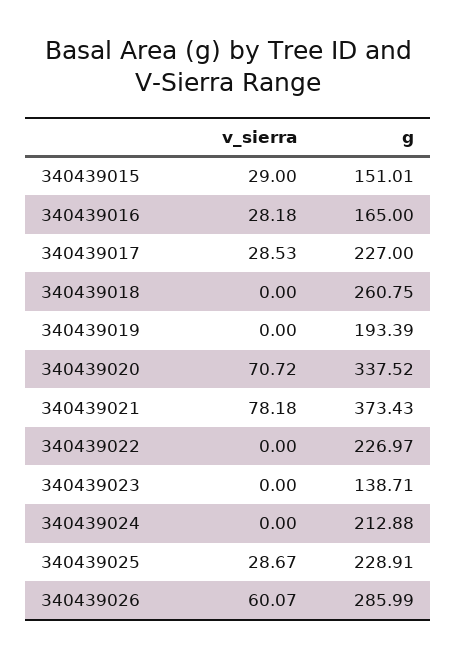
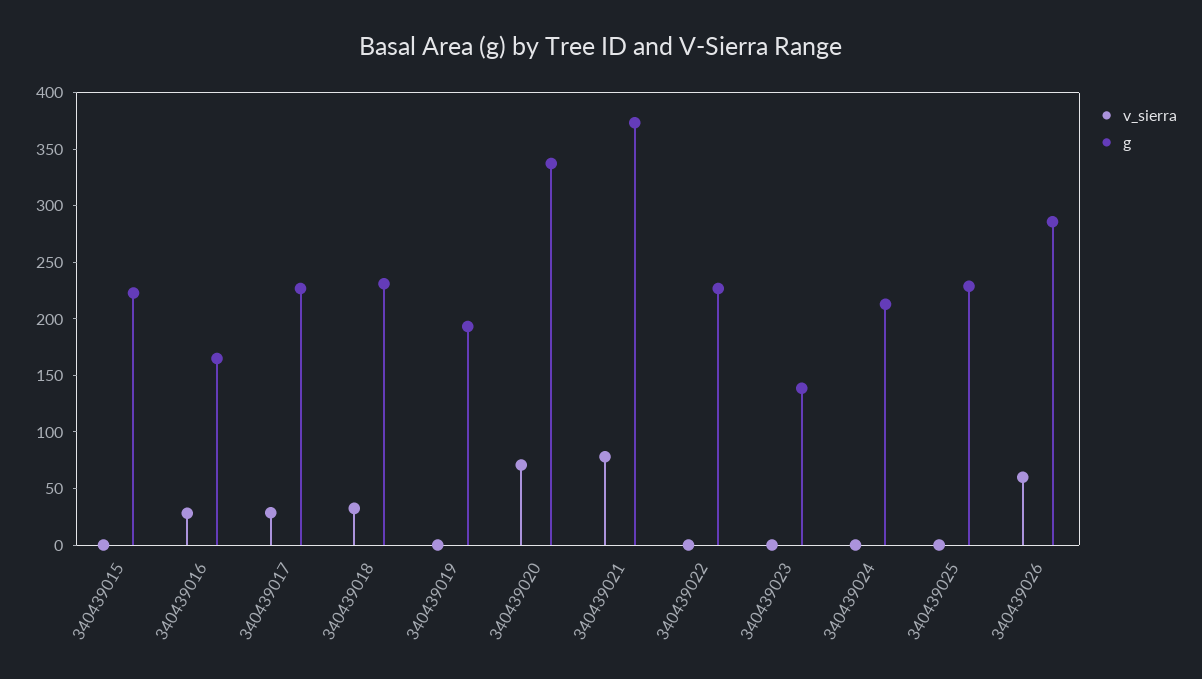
v_sierra, 340439015: 29 -> 0
g, 340439015: 151.01 -> 220
v_sierra, 340439018: 0 -> 30
g, 340439018: 260.75 -> 230
v_sierra, 340439025: 28.67 -> 0

